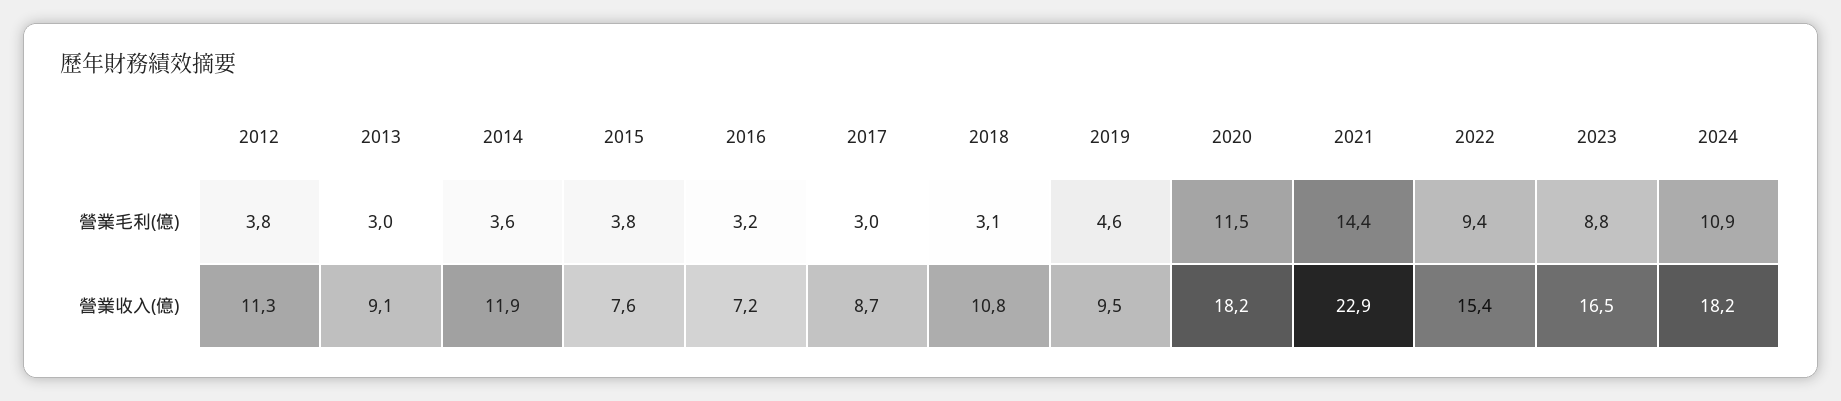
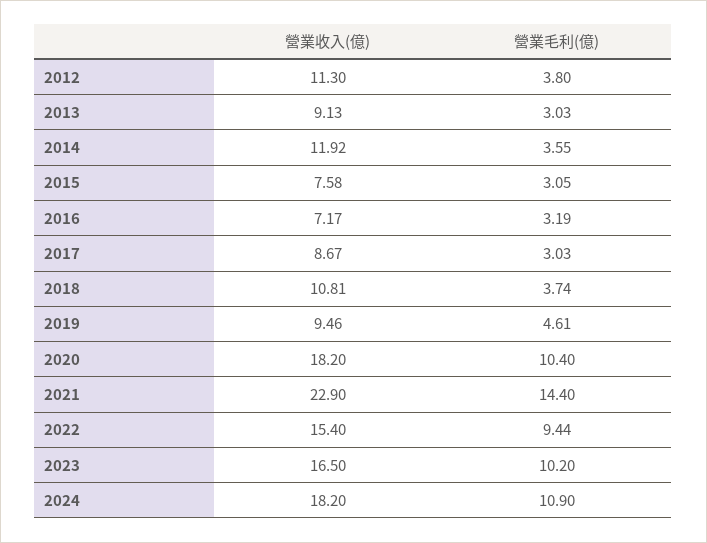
2015, 營業毛利(億): 3.8 -> 3.05
2018, 營業毛利(億): 3.1 -> 3.74
2020, 營業毛利(億): 11.5 -> 10.4
2023, 營業毛利(億): 8.8 -> 10.2

